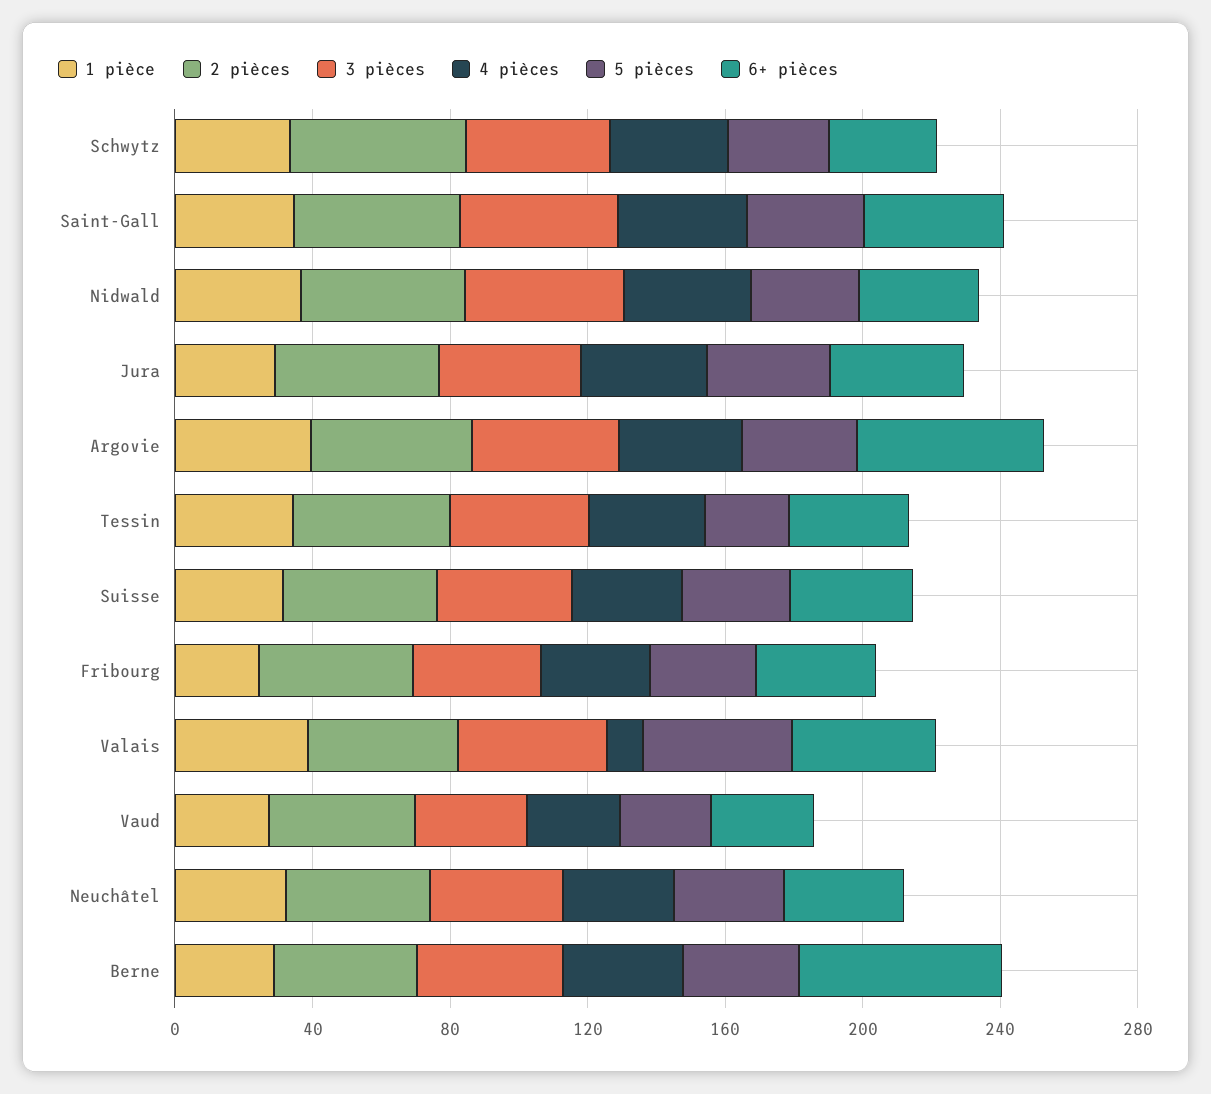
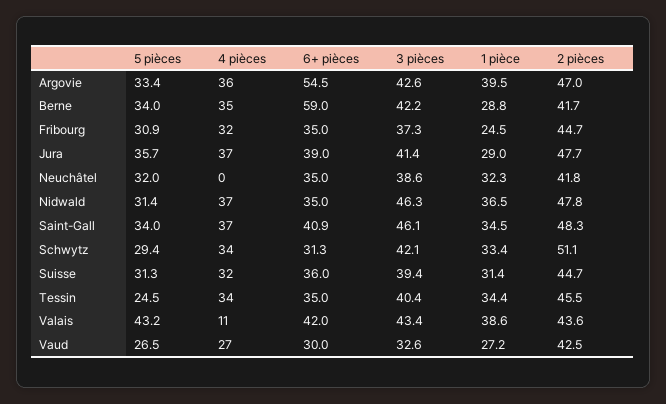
4 pièces, Neuchâtel: 30 -> 0

